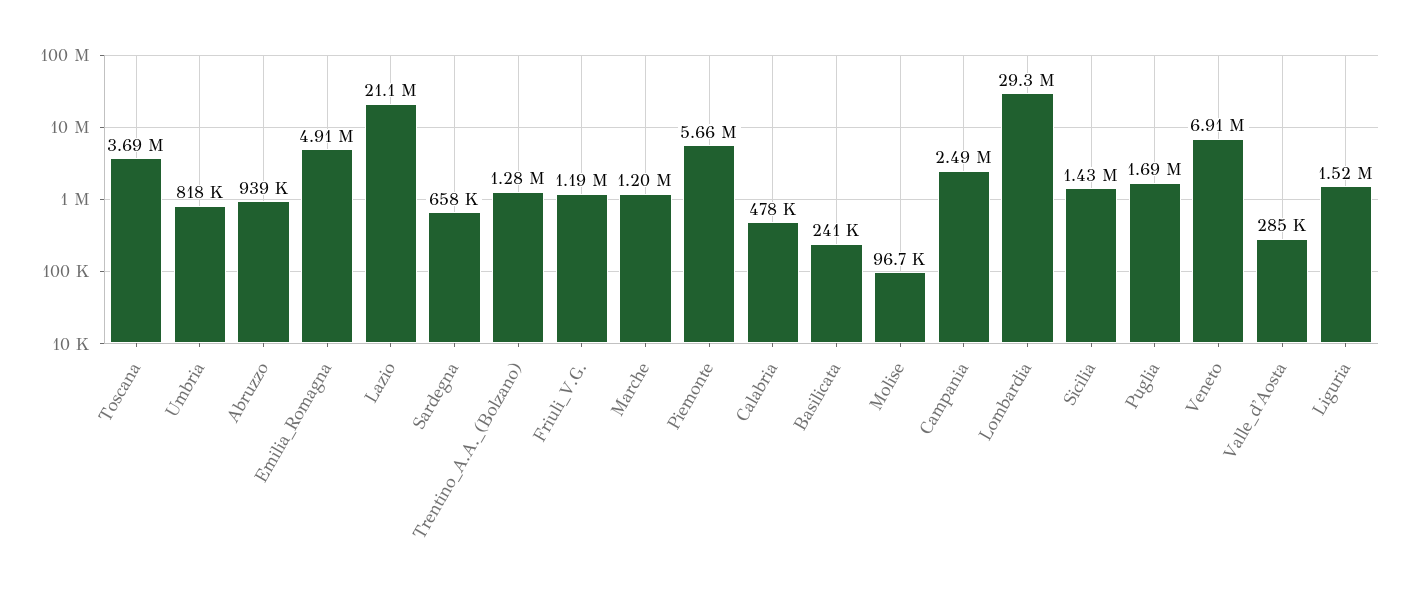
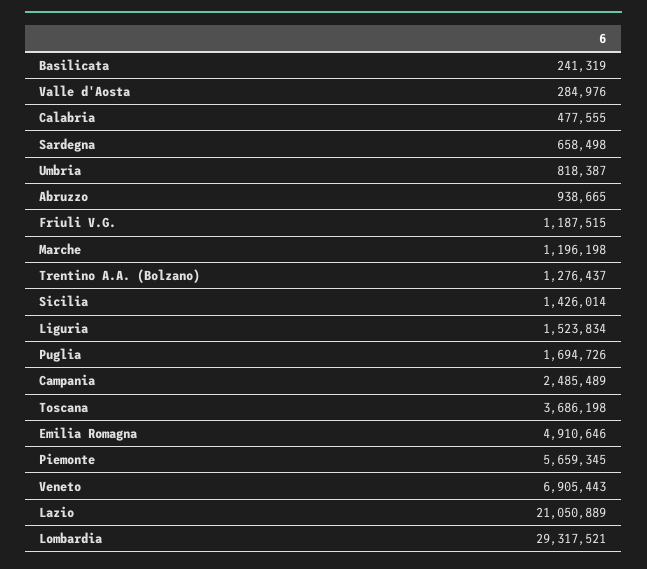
Molise: 96700 -> none

